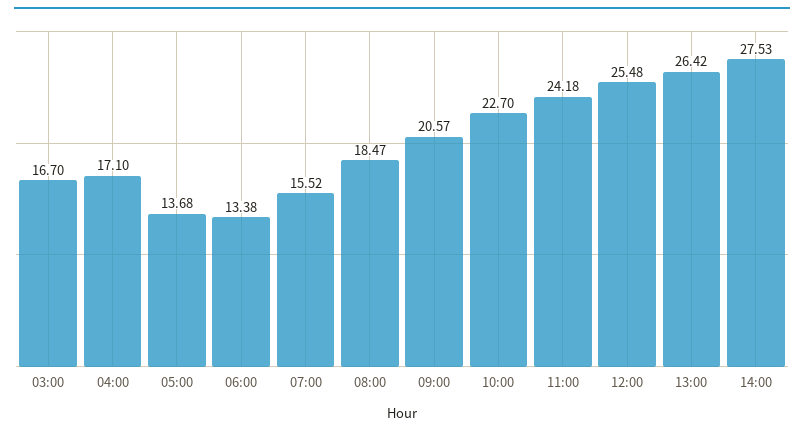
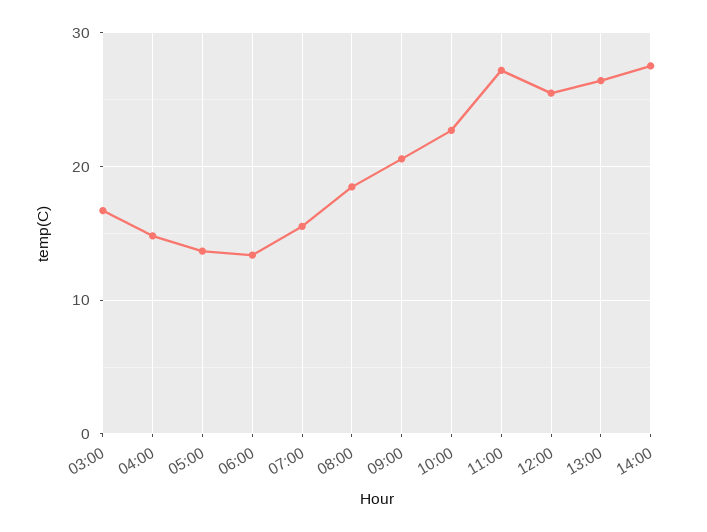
04:00: 17.1 -> 15
11:00: 24.18 -> 27

